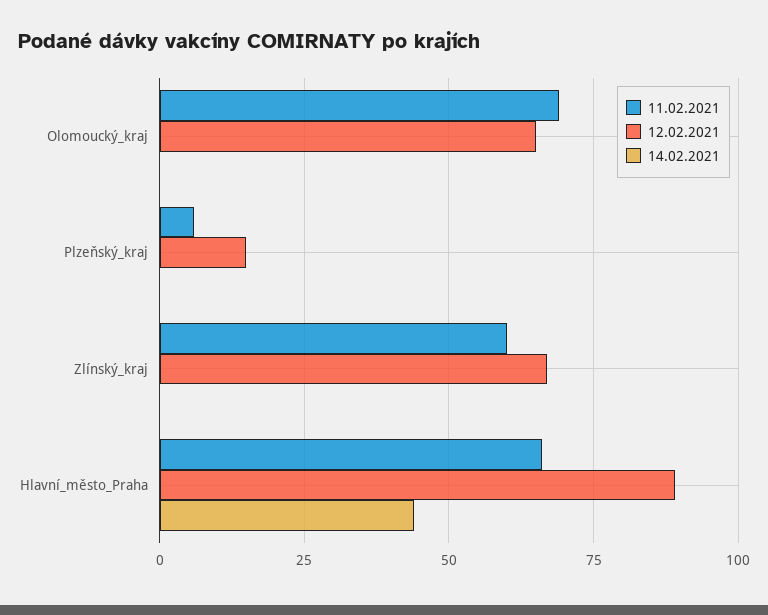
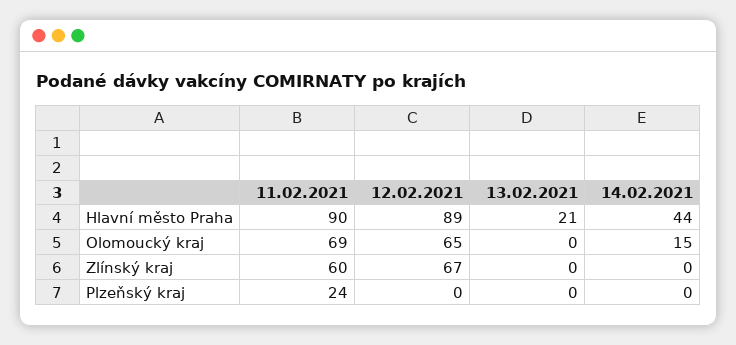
14.02.2021, Olomoucký_kraj: 0 -> 15
11.02.2021, Plzeňský_kraj: 5 -> 24
12.02.2021, Plzeňský_kraj: 15 -> 0
11.02.2021, Hlavní_město_Praha: 65 -> 90
13.02.2021, Hlavní_město_Praha: none -> 21
13.02.2021, Olomoucký_kraj: none -> 0
13.02.2021, Zlínský_kraj: none -> 0
13.02.2021, Plzeňský_kraj: none -> 0

